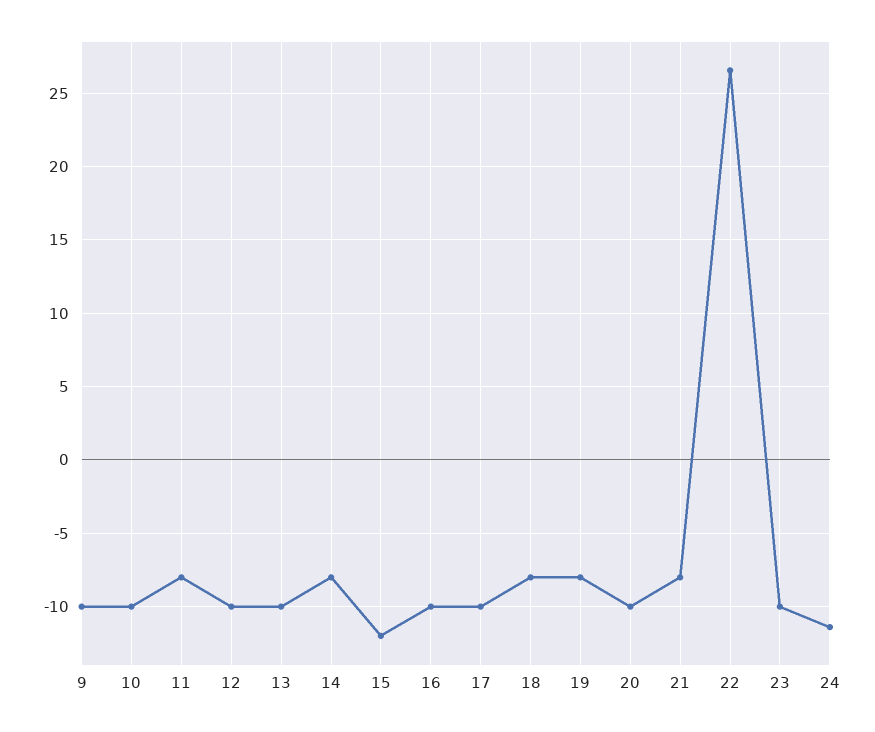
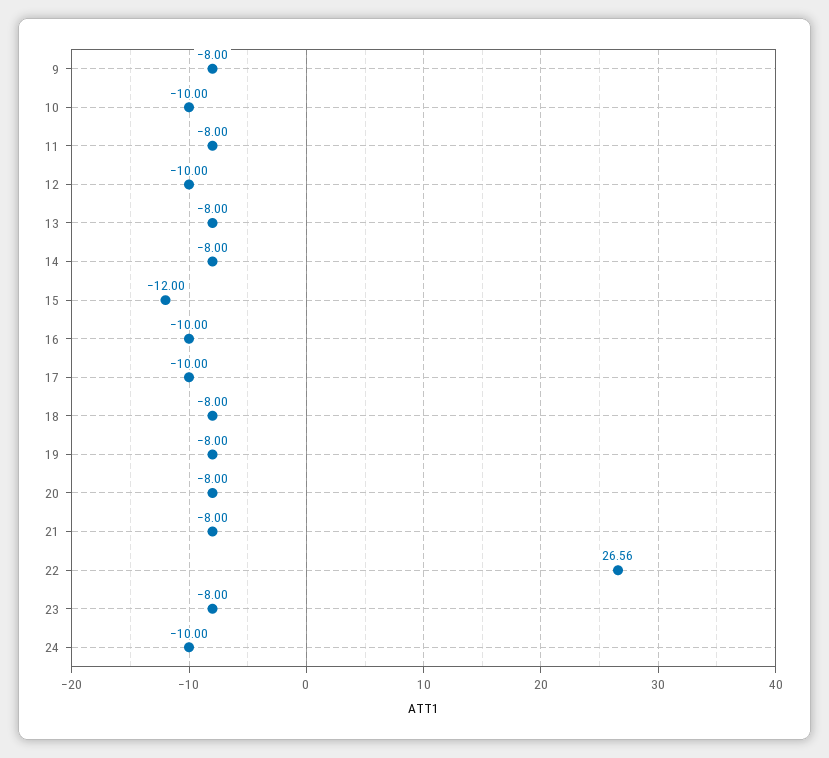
9: -10 -> -8
13: -10 -> -8
20: -10 -> -8
23: -10 -> -8
24: -11.5 -> -10

